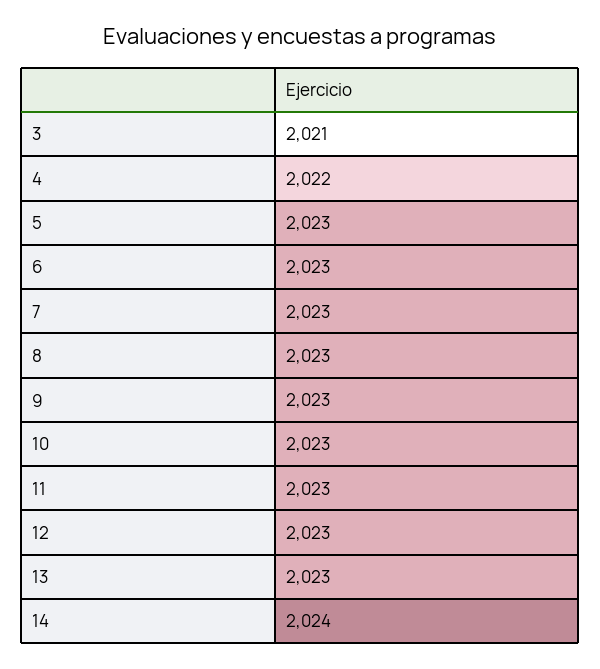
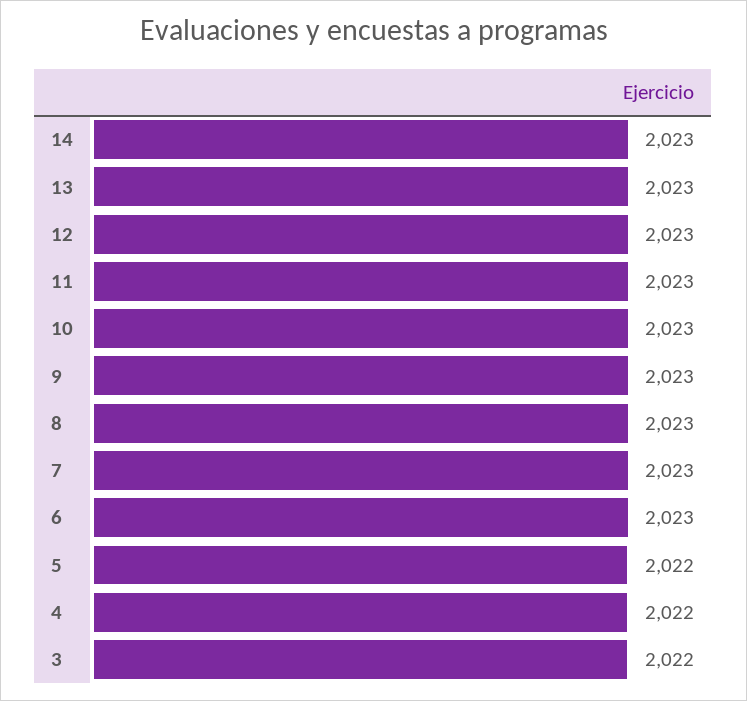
3: 2021 -> 2022
5: 2023 -> 2022
14: 2024 -> 2023

